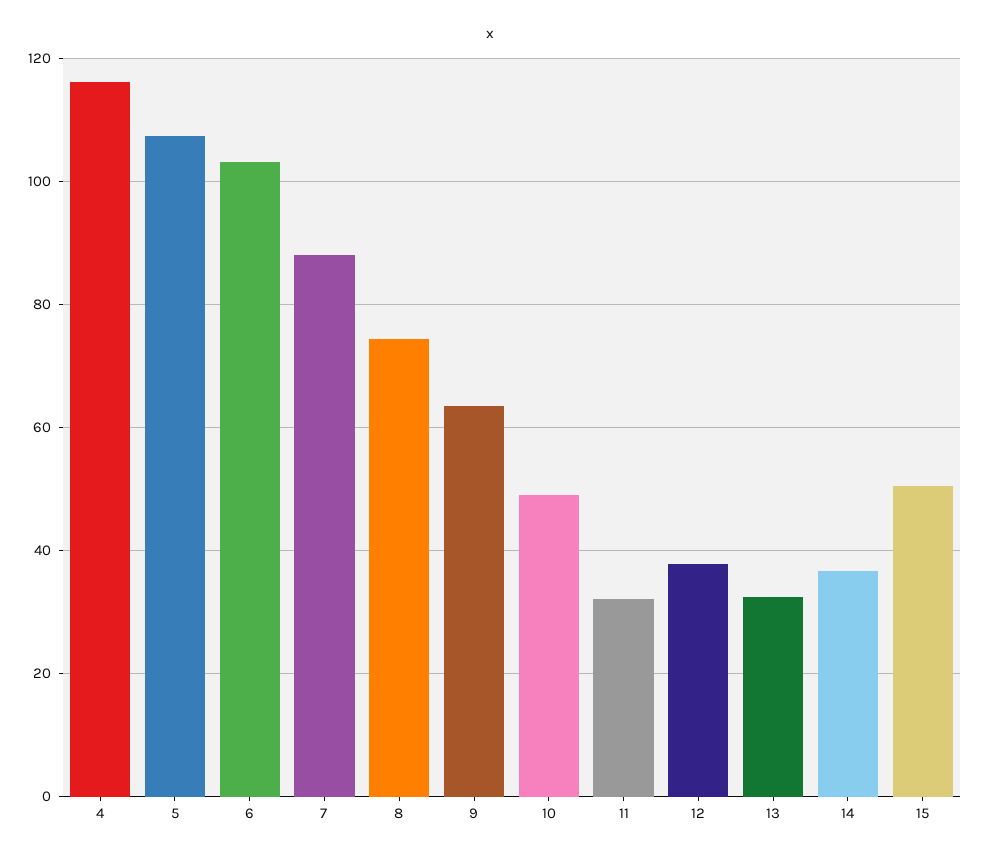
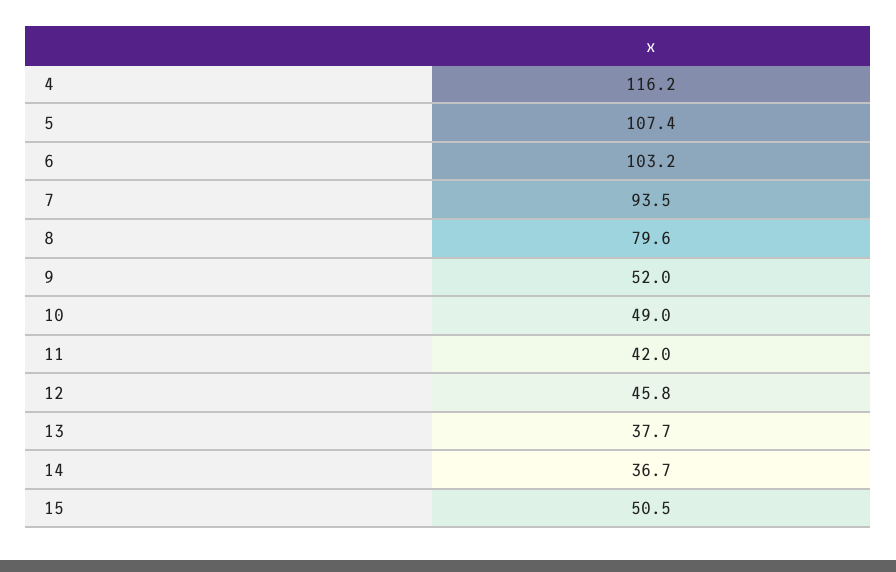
7: 88 -> 93.5
8: 74 -> 79.6
9: 64 -> 52
11: 32 -> 42
12: 38 -> 45.8
13: 32 -> 37.7

